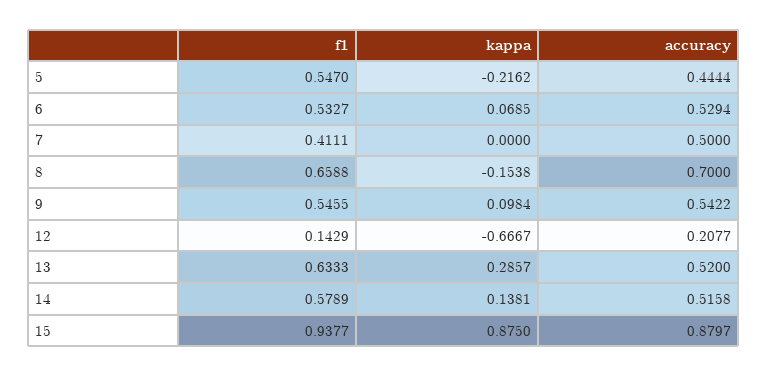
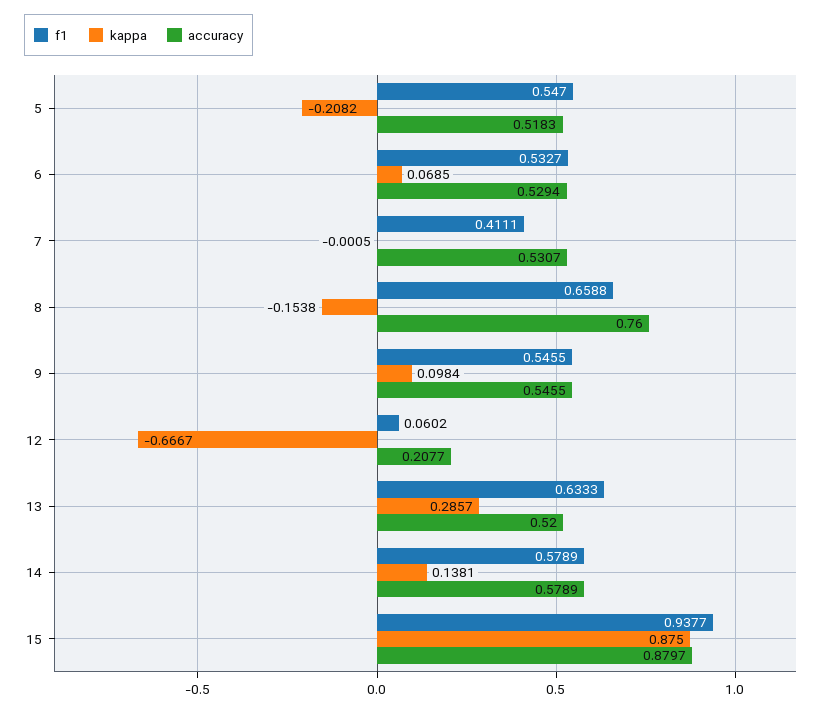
kappa, 5: -0.2162 -> -0.2082
accuracy, 5: 0.4444 -> 0.5183
kappa, 7: 0 -> -0.0005
accuracy, 7: 0.5 -> 0.5307
accuracy, 8: 0.7 -> 0.76
accuracy, 9: 0.5422 -> 0.5455
f1, 12: 0.1429 -> 0.0602
accuracy, 14: 0.5158 -> 0.5789

